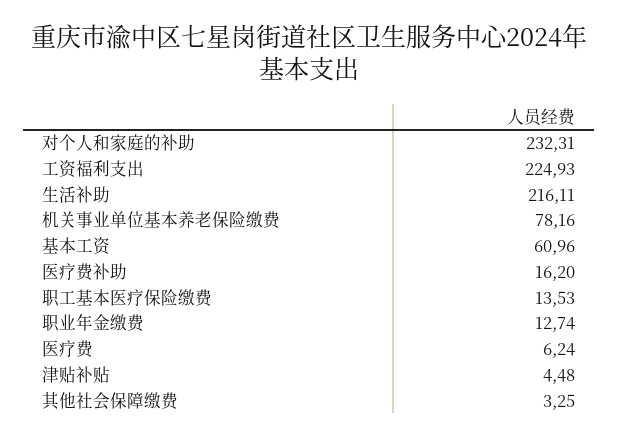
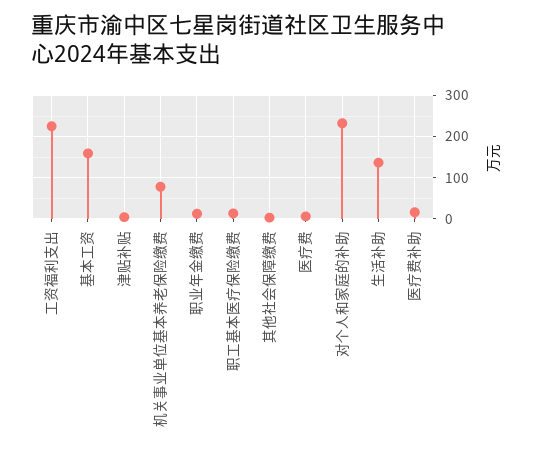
生活补助: 216.11 -> 140
基本工资: 60.96 -> 160

